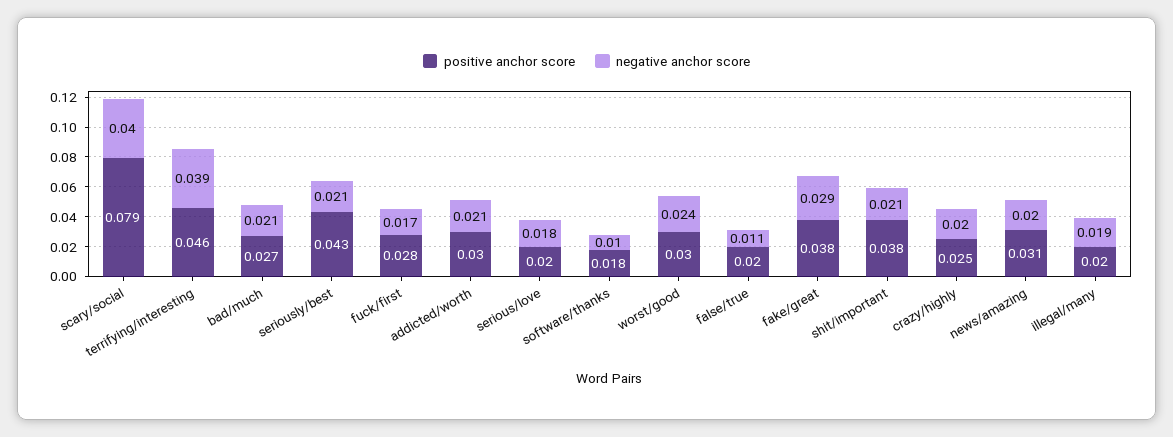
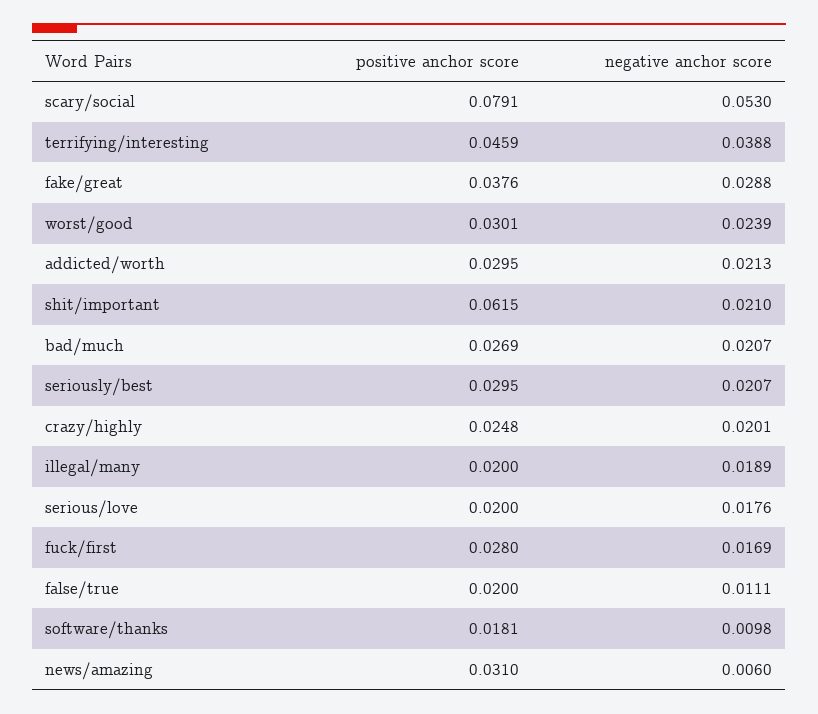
negative anchor score, scary/social: 0.04 -> 0.053
positive anchor score, seriously/best: 0.043 -> 0.0295
positive anchor score, shit/important: 0.038 -> 0.0615
negative anchor score, news/amazing: 0.02 -> 0.006

